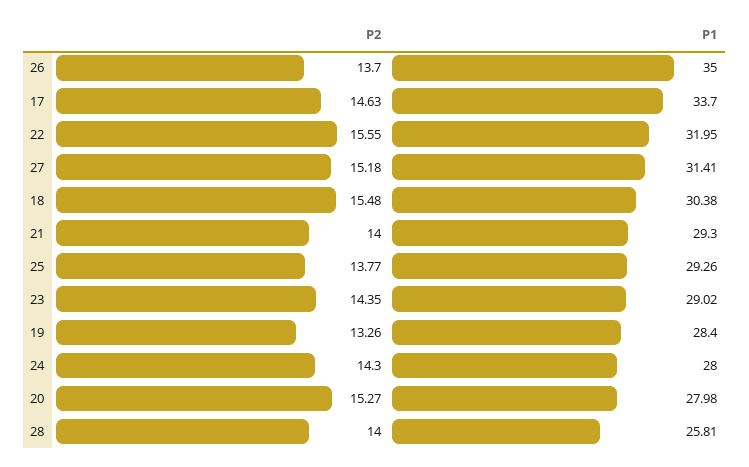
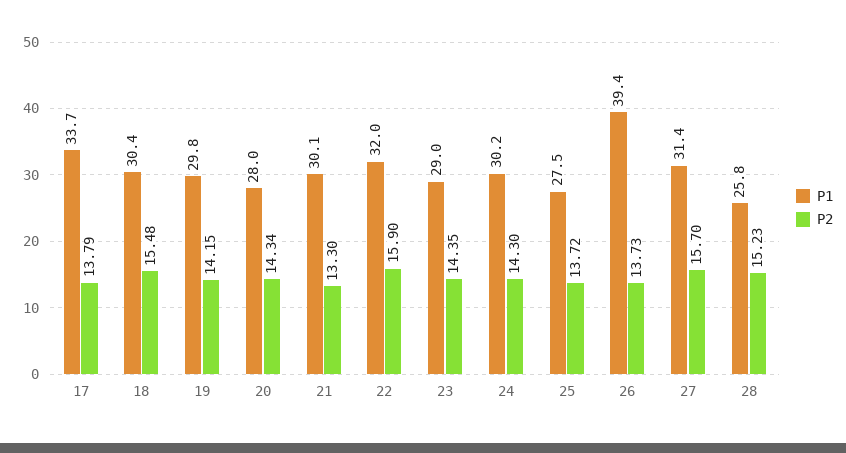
P2, 26: 13.7 -> 13.73
P1, 26: 35 -> 39.4
P2, 17: 14.63 -> 13.79
P2, 22: 15.55 -> 15.9
P2, 27: 15.18 -> 15.7
P2, 21: 14 -> 13.3
P1, 21: 29.3 -> 30.1
P2, 25: 13.77 -> 13.72
P1, 25: 29.26 -> 27.5
P2, 19: 13.26 -> 14.15
P1, 19: 28.4 -> 29.8
P1, 24: 28 -> 30.2
P2, 20: 15.27 -> 14.34
P2, 28: 14 -> 15.23

